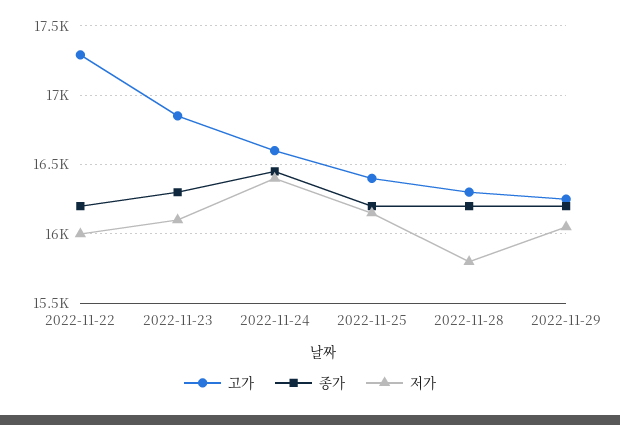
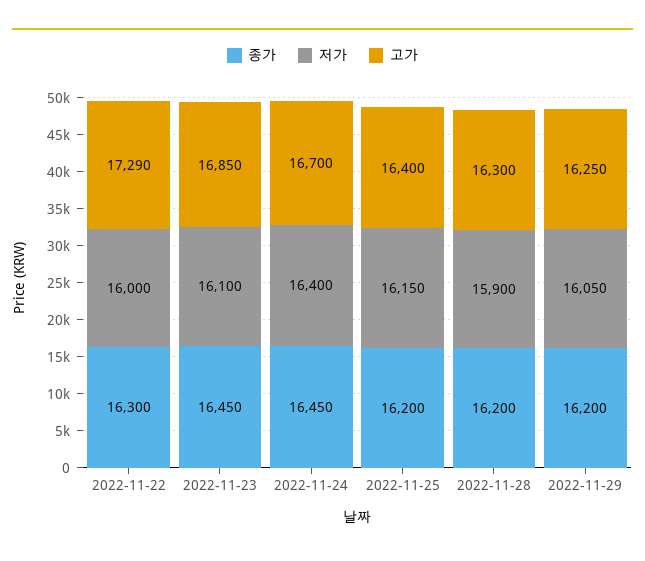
종가, 2022-11-22: 16200 -> 16300
종가, 2022-11-23: 16300 -> 16450
고가, 2022-11-24: 16600 -> 16700
저가, 2022-11-28: 15800 -> 15900

